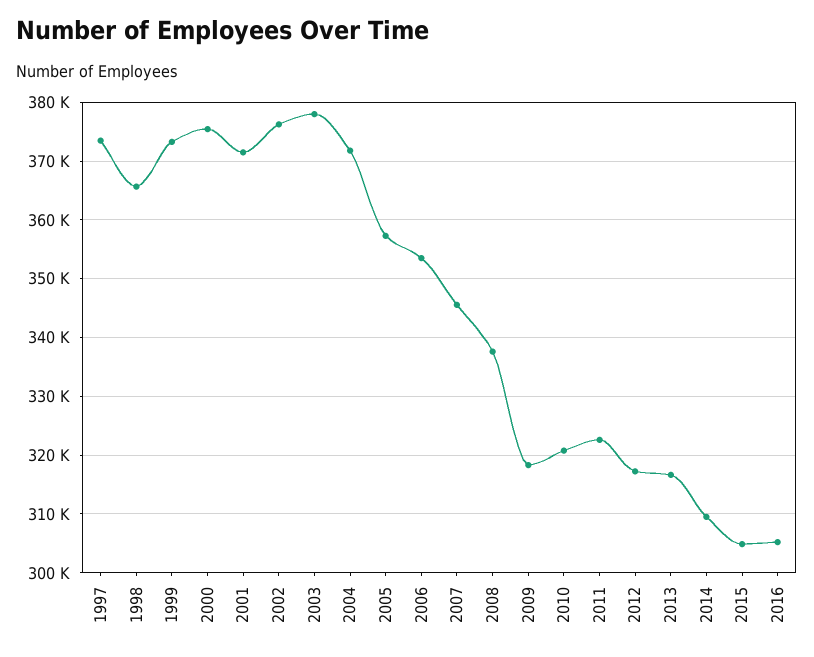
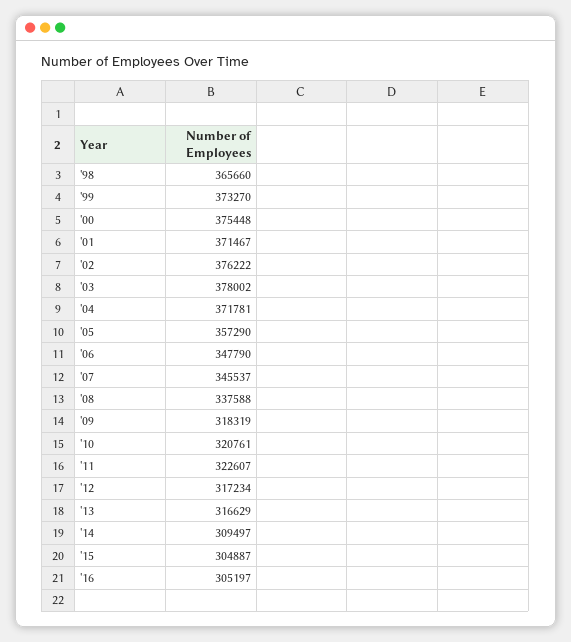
1997: 374000 -> none
2006: 354000 -> 347790

